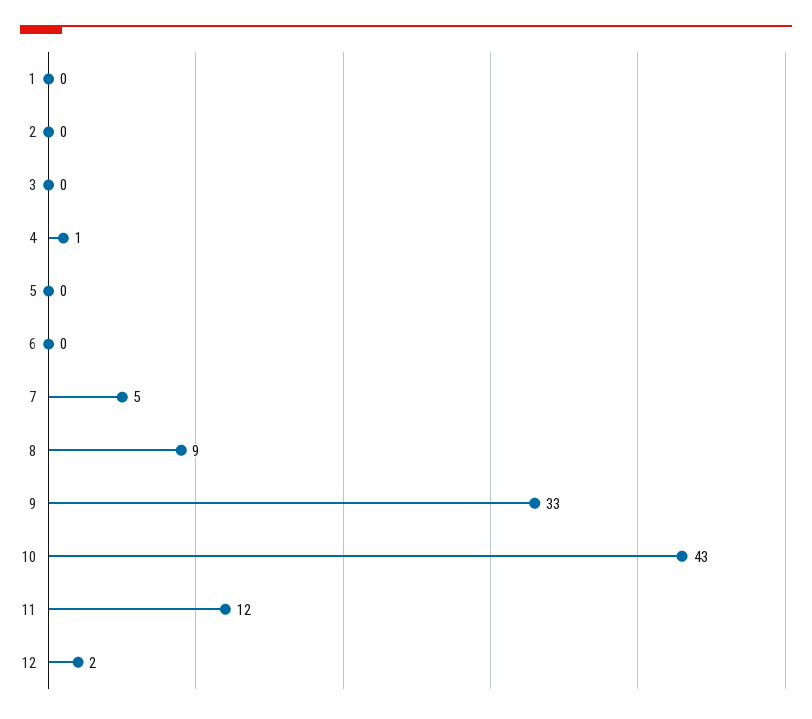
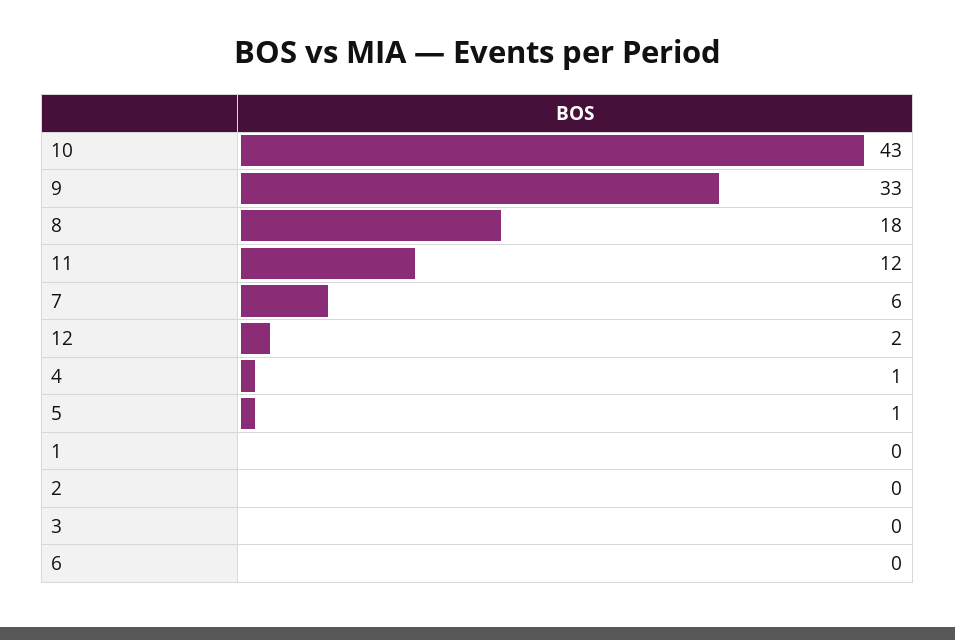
5: 0 -> 1
7: 5 -> 6
8: 9 -> 18

